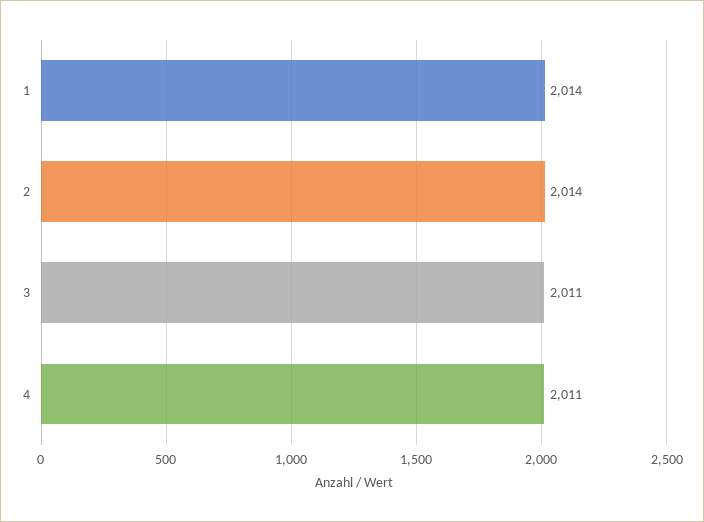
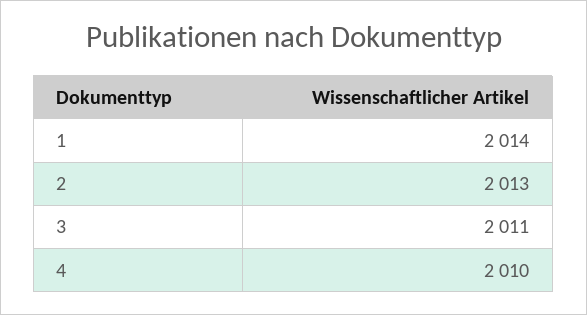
2: 2014 -> 2013
4: 2011 -> 2010

